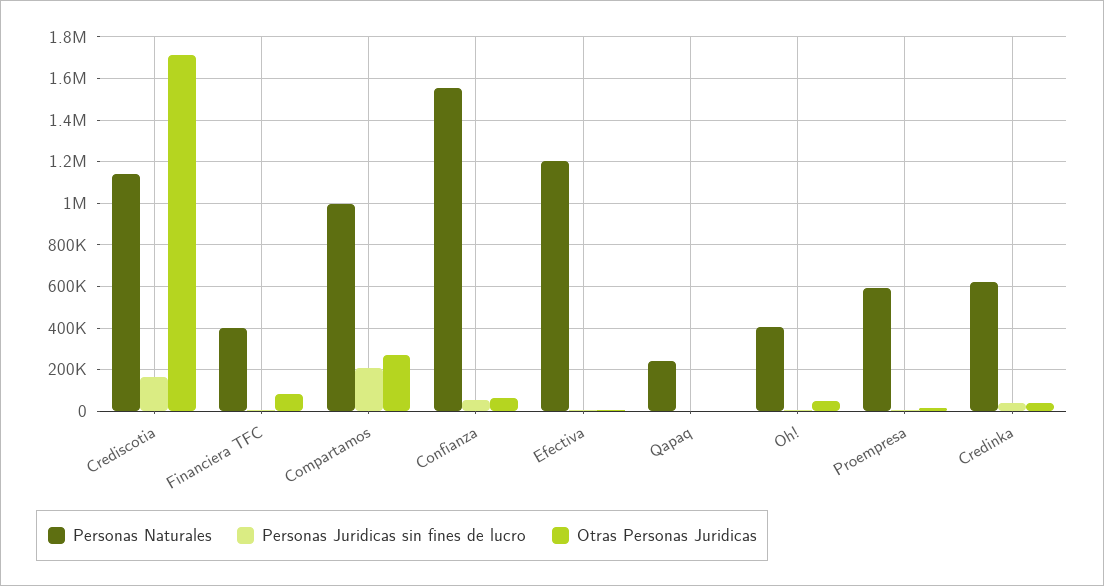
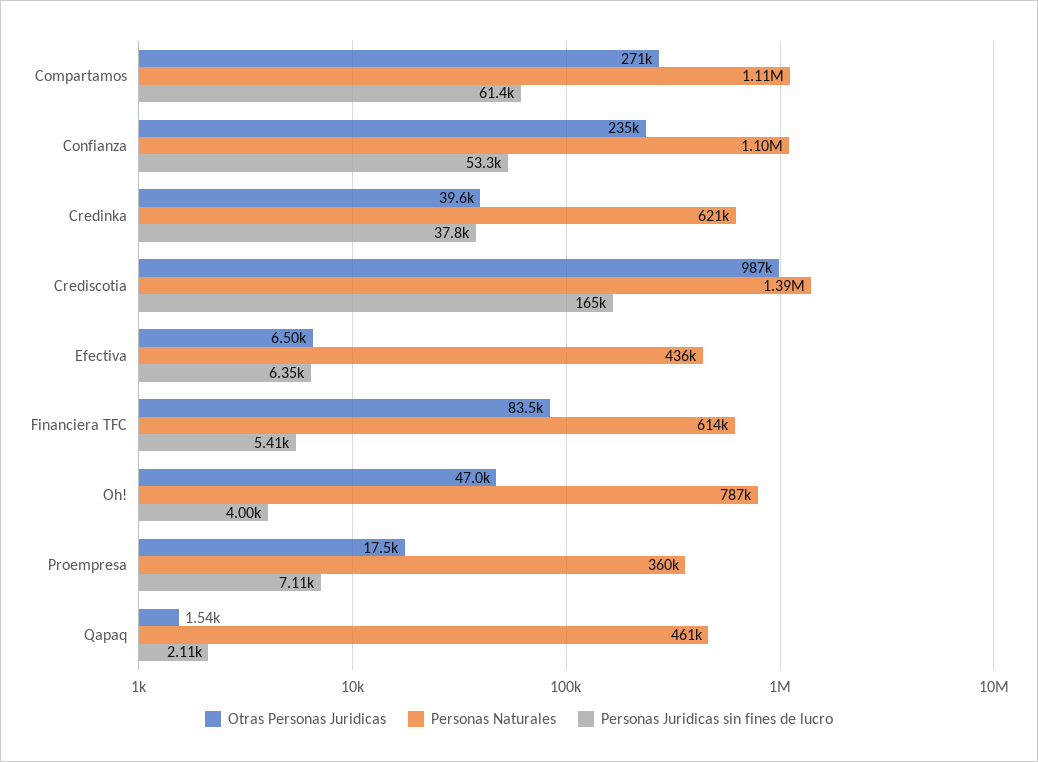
Personas Naturales, Crediscotia: 1150000 -> 1390000
Otras Personas Juridicas, Crediscotia: 1700000 -> 987000
Personas Naturales, Financiera TFC: 400000 -> 614000
Personas Naturales, Compartamos: 1000000 -> 1110000
Personas Juridicas sin fines de lucro, Compartamos: 200000 -> 61400
Personas Naturales, Confianza: 1550000 -> 1100000
Otras Personas Juridicas, Confianza: 50000 -> 235000
Personas Naturales, Efectiva: 1200000 -> 436000
Personas Naturales, Qapaq: 250000 -> 461000
Personas Naturales, Oh!: 400000 -> 787000
Personas Naturales, Proempresa: 600000 -> 360000

